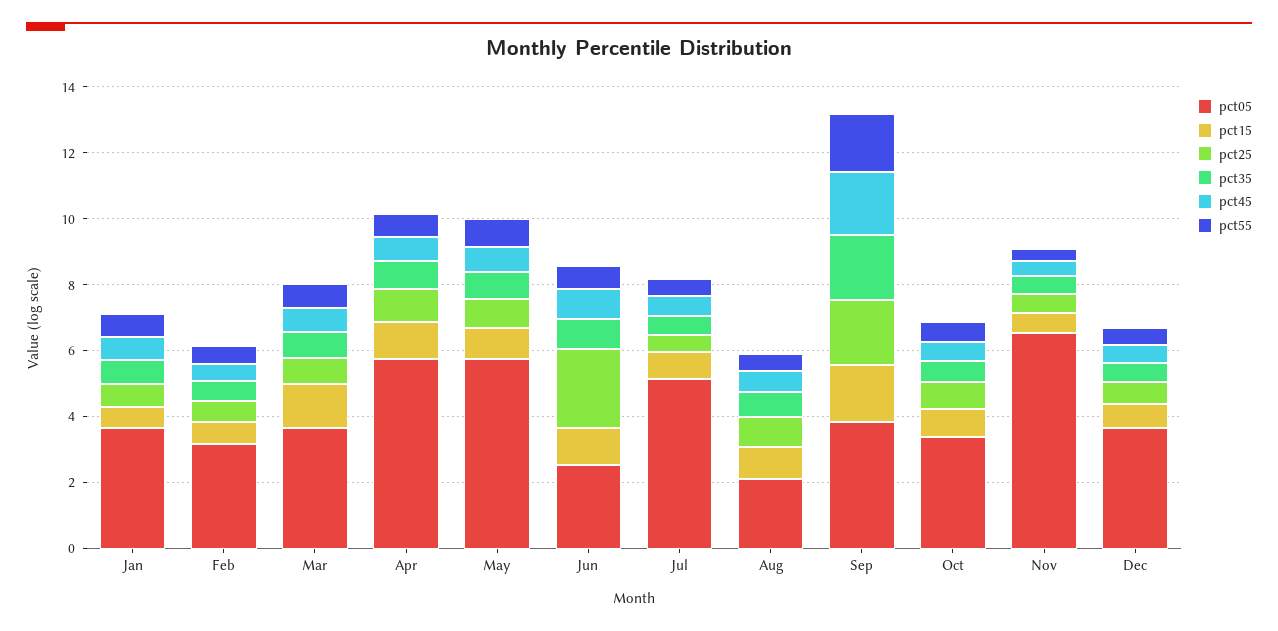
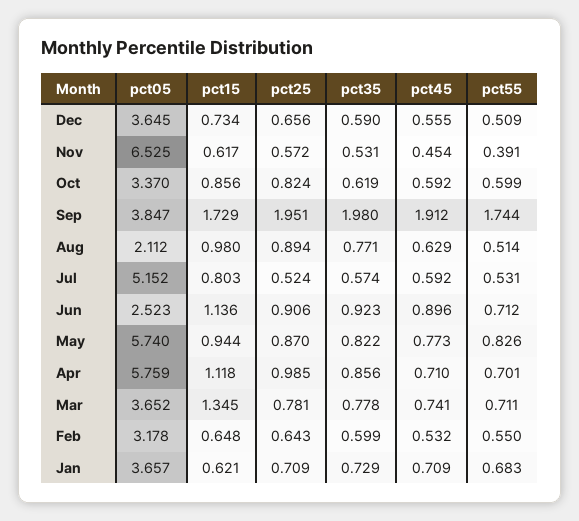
pct25, Jun: 2.5 -> 0.906

